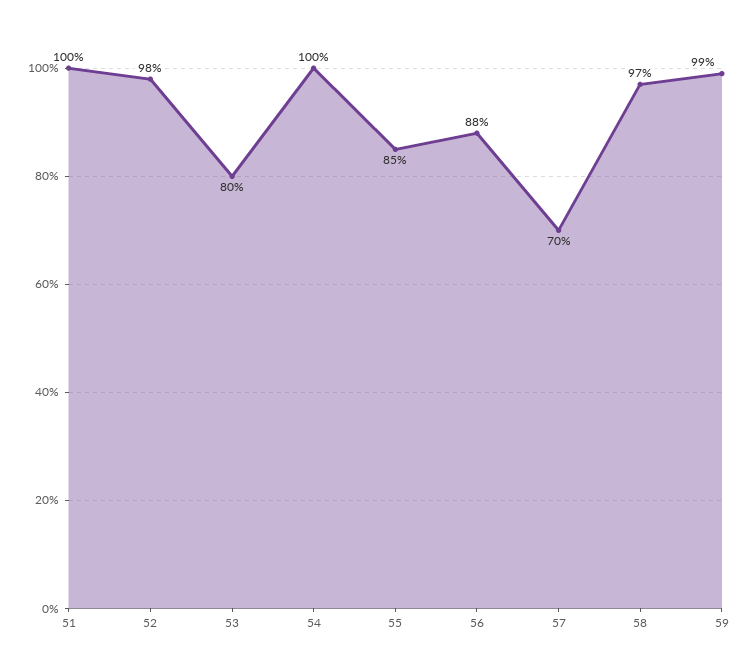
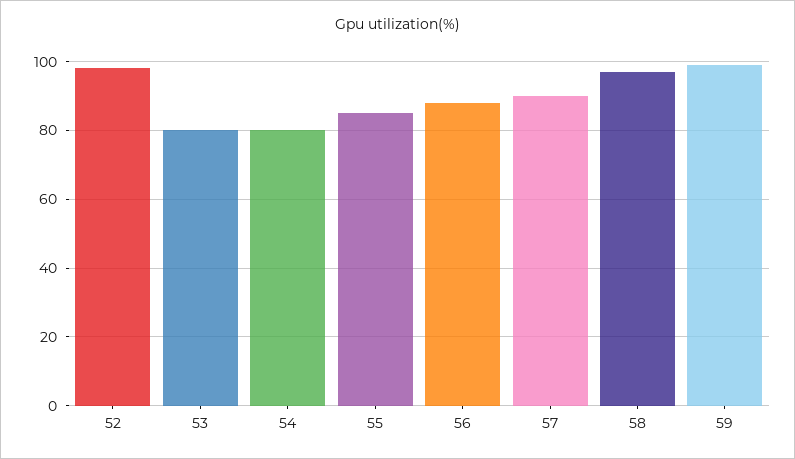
51: 100 -> none
54: 100 -> 80
57: 70 -> 90

